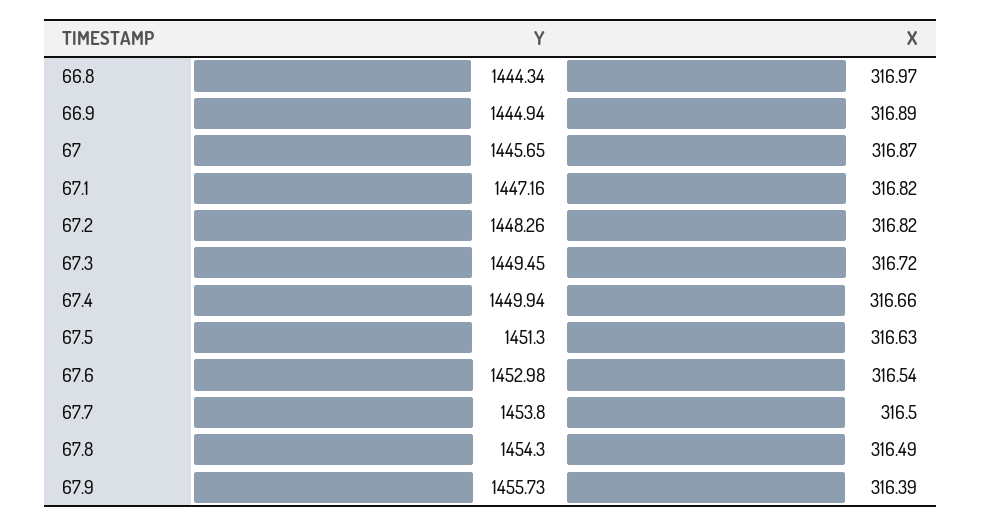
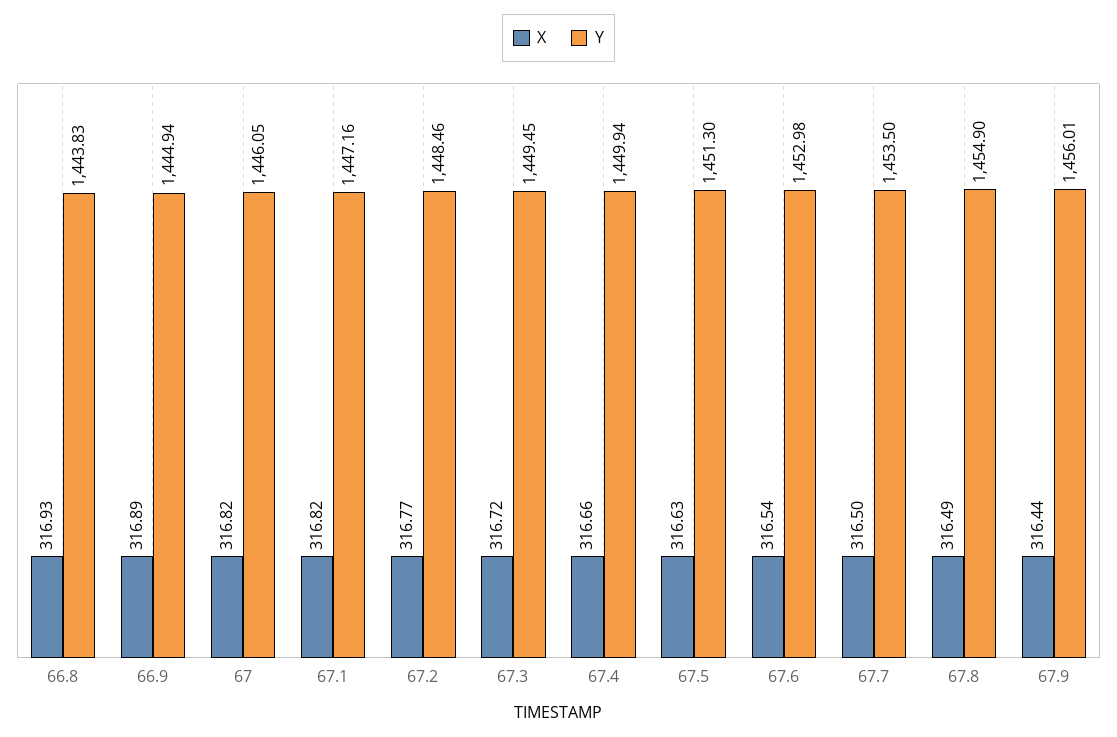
Y, 66.8: 1444.34 -> 1443.83
X, 66.8: 316.97 -> 316.93
Y, 67: 1445.65 -> 1446.05
X, 67: 316.87 -> 316.82
Y, 67.2: 1448.26 -> 1448.46
X, 67.2: 316.82 -> 316.77
Y, 67.7: 1453.8 -> 1453.5
Y, 67.8: 1454.3 -> 1454.9
Y, 67.9: 1455.73 -> 1456.01
X, 67.9: 316.39 -> 316.44

